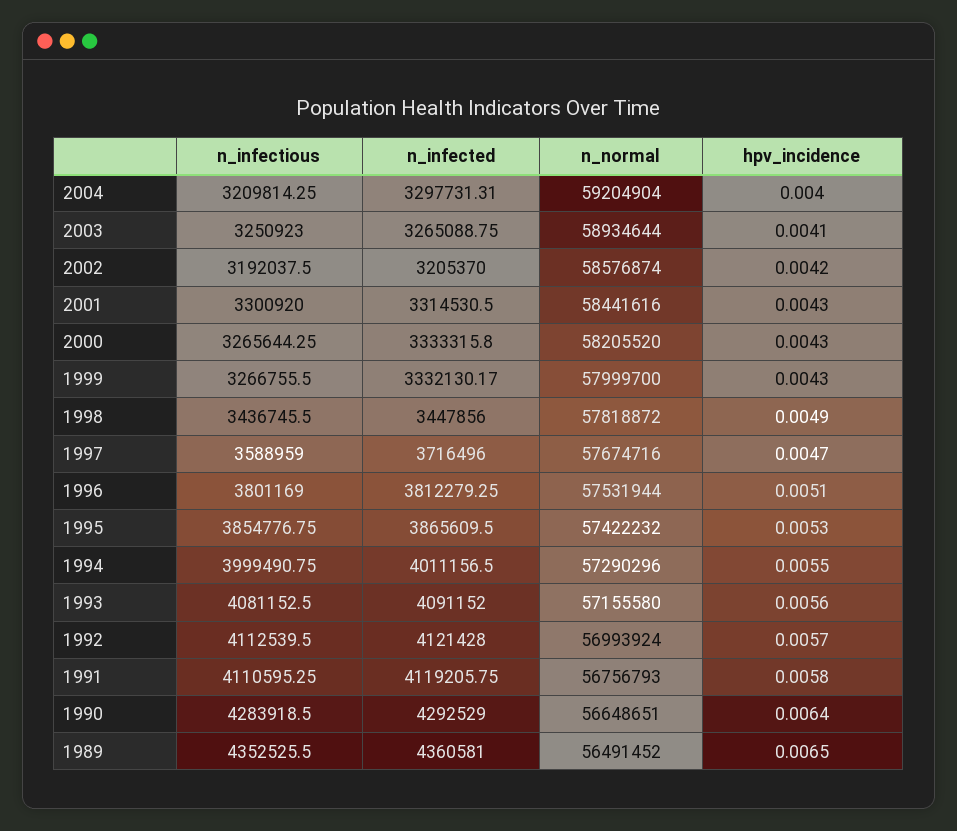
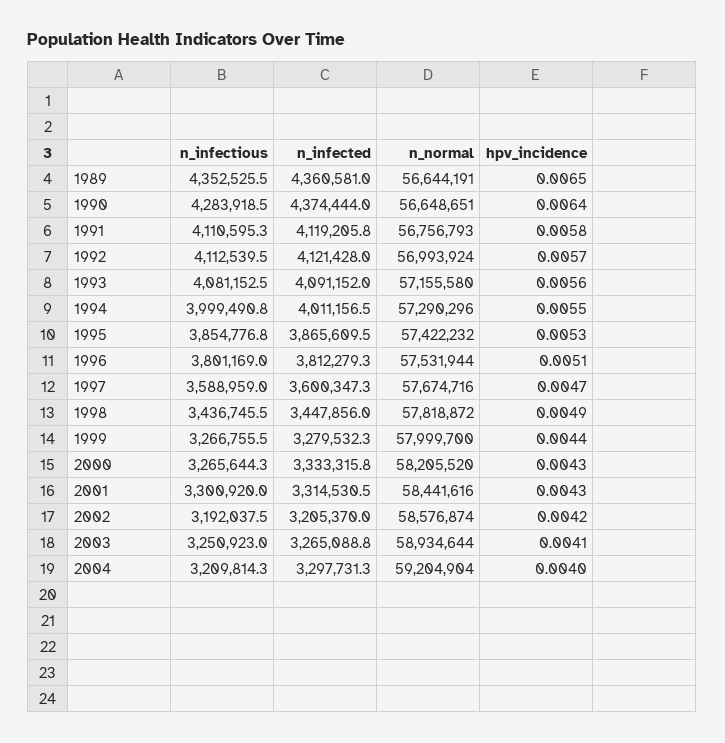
n_infected, 1999: 3332130.17 -> 3279532.3
hpv_incidence, 1999: 0.0043 -> 0.0044
n_infected, 1997: 3716496 -> 3600347.3
n_infected, 1990: 4292529 -> 4374444
n_normal, 1989: 56491452 -> 56644191

